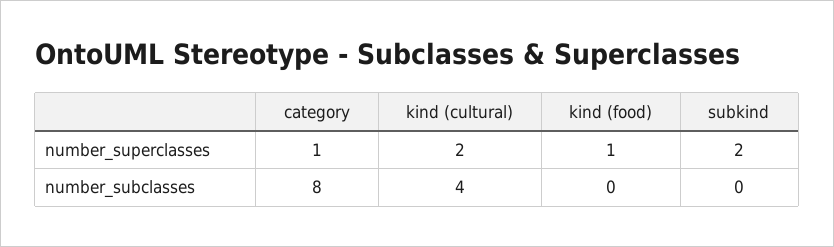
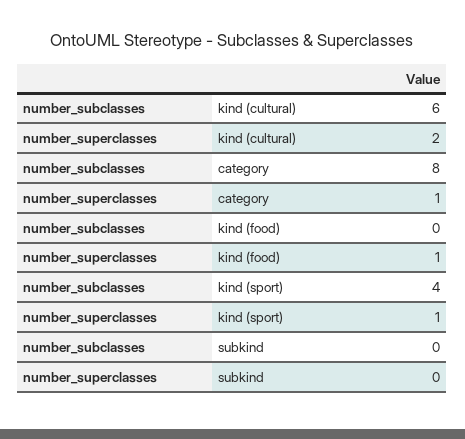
subkind, number_superclasses: 2 -> 0
kind (cultural), number_subclasses: 4 -> 6
kind (sport), number_subclasses: none -> 4
kind (sport), number_superclasses: none -> 1

